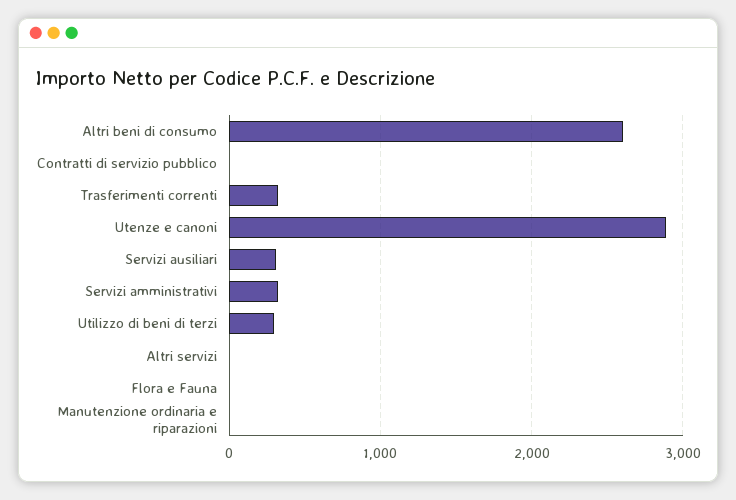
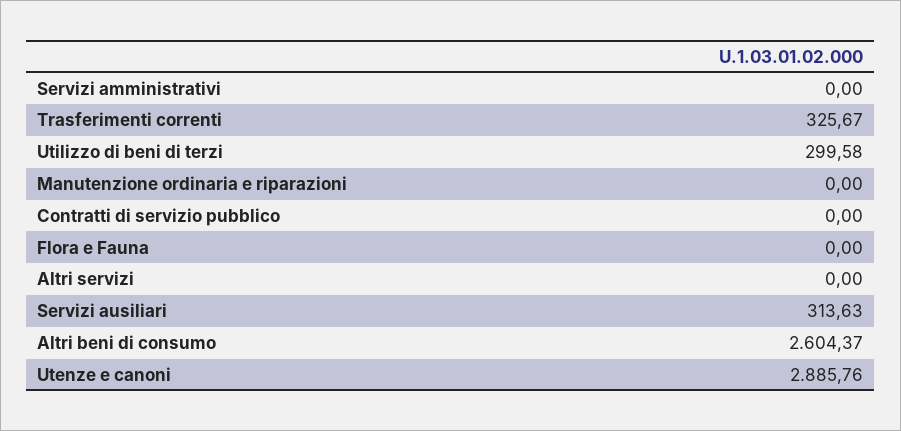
Servizi amministrativi: 300 -> 0

